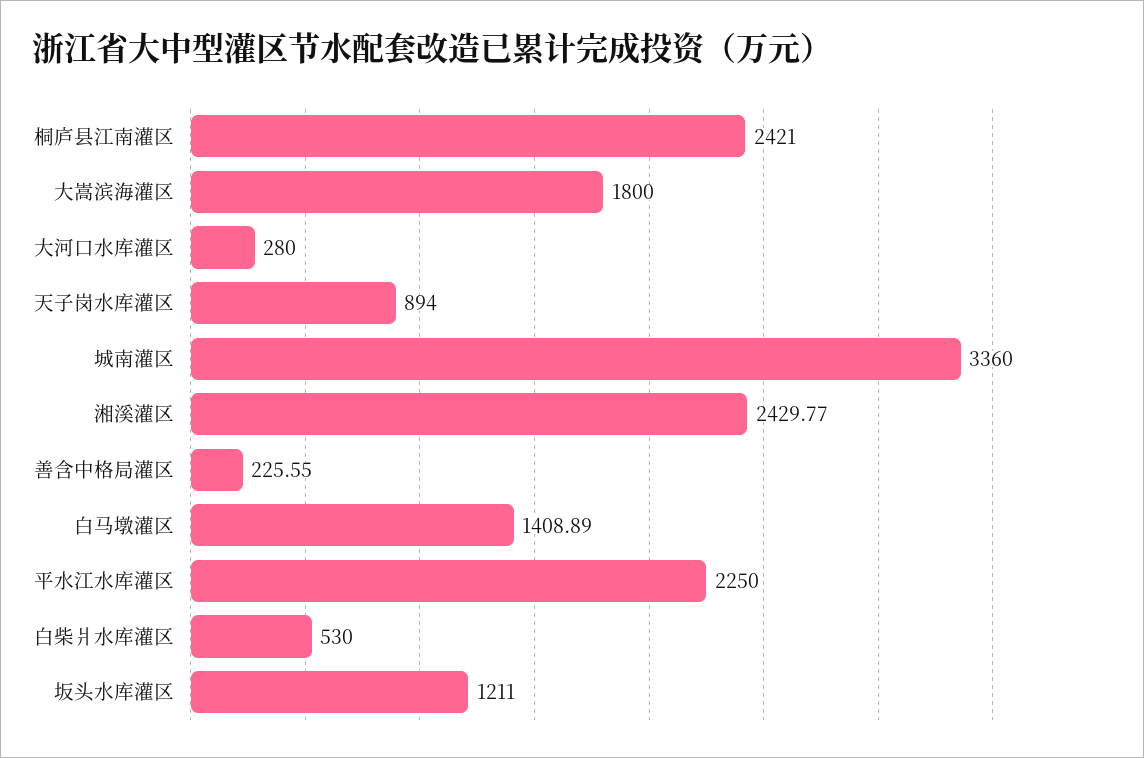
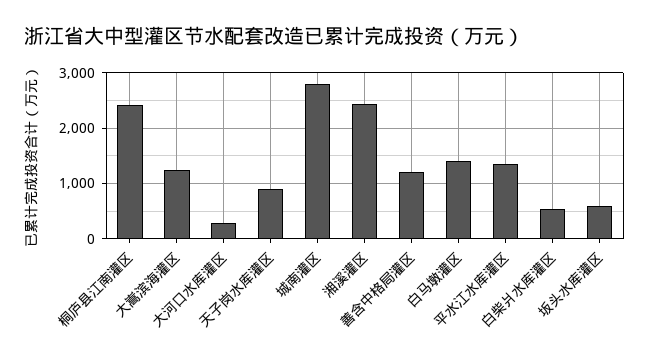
大嵩滨海灌区: 1800 -> 1200
城南灌区: 3360 -> 2800
善含中格局灌区: 225.55 -> 1200
平水江水库灌区: 2250 -> 1400
坂头水库灌区: 1211 -> 600

